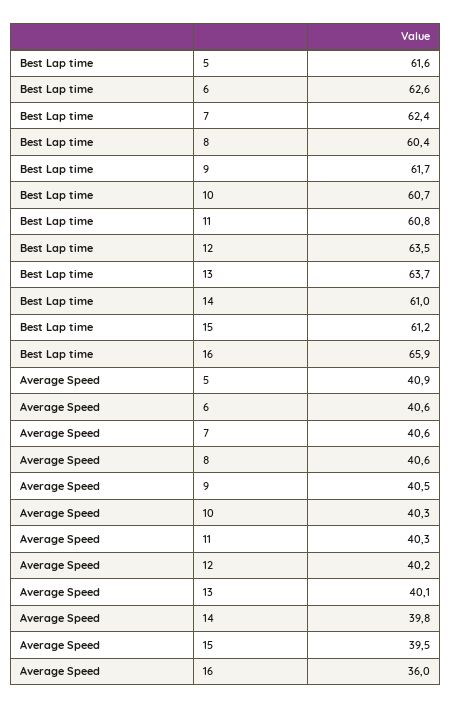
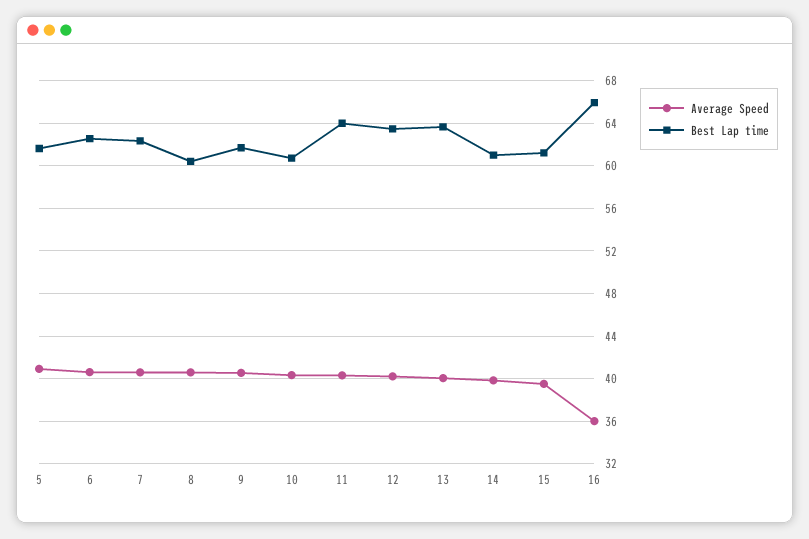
Best Lap time, 11: 60.8 -> 64

